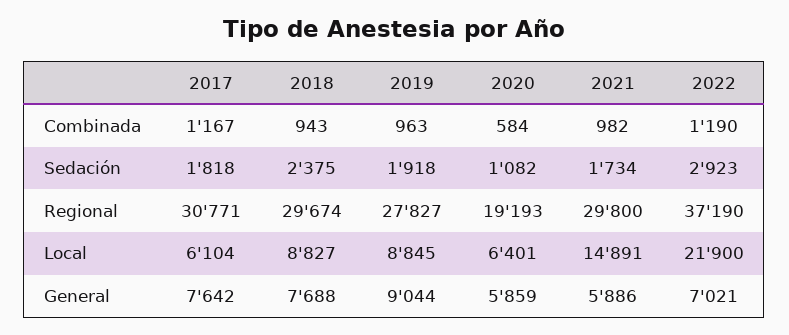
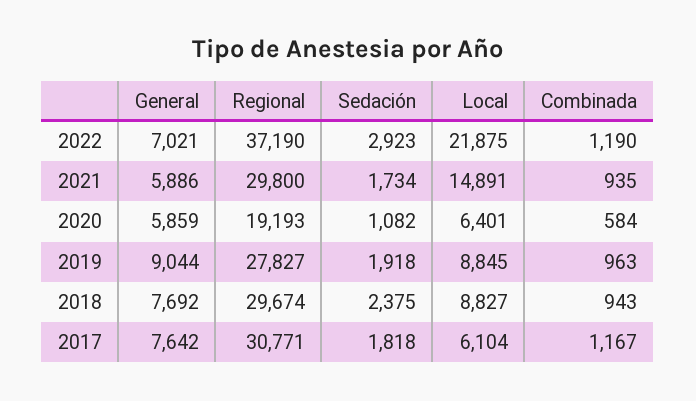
2021, Combinada: 982 -> 935
2022, Local: 21900 -> 21875
2018, General: 7688 -> 7692

